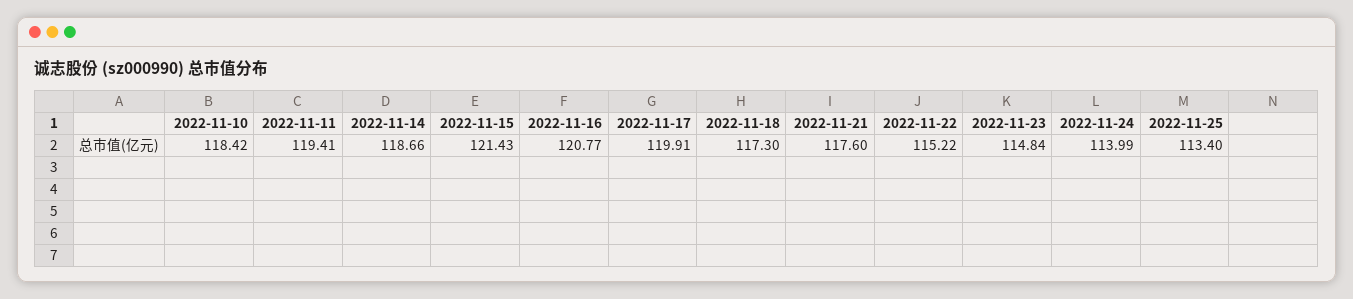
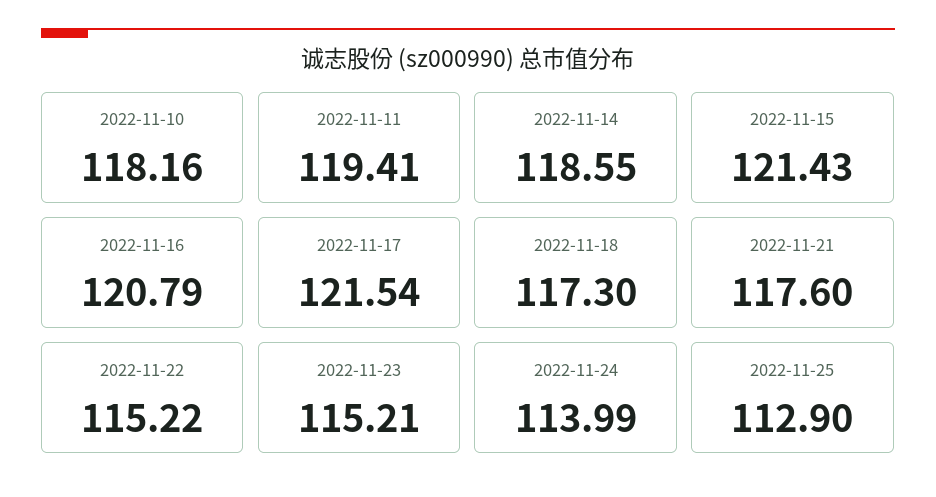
2022-11-10: 118.42 -> 118.16
2022-11-14: 118.66 -> 118.55
2022-11-16: 120.77 -> 120.79
2022-11-17: 119.91 -> 121.54
2022-11-23: 114.84 -> 115.21
2022-11-25: 113.4 -> 112.9

